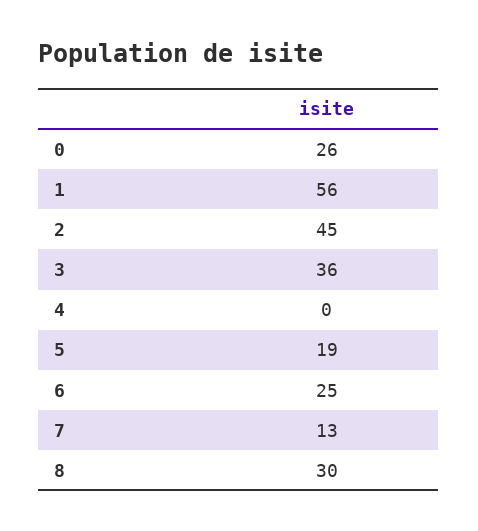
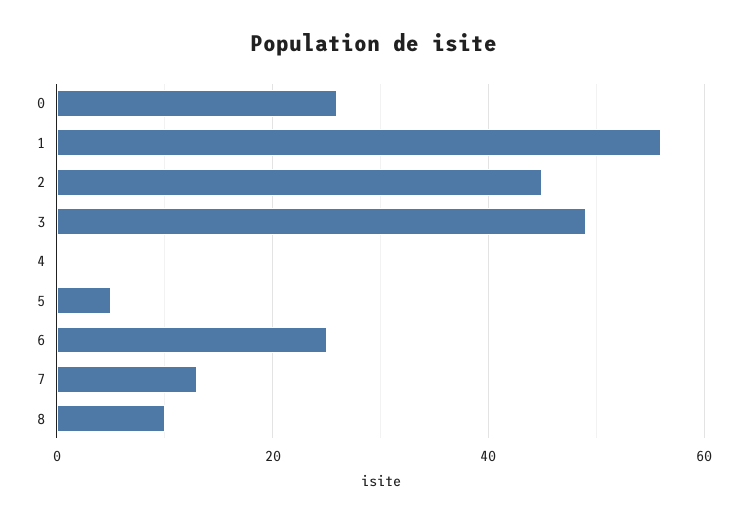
3: 36 -> 50
5: 19 -> 5
8: 30 -> 10

